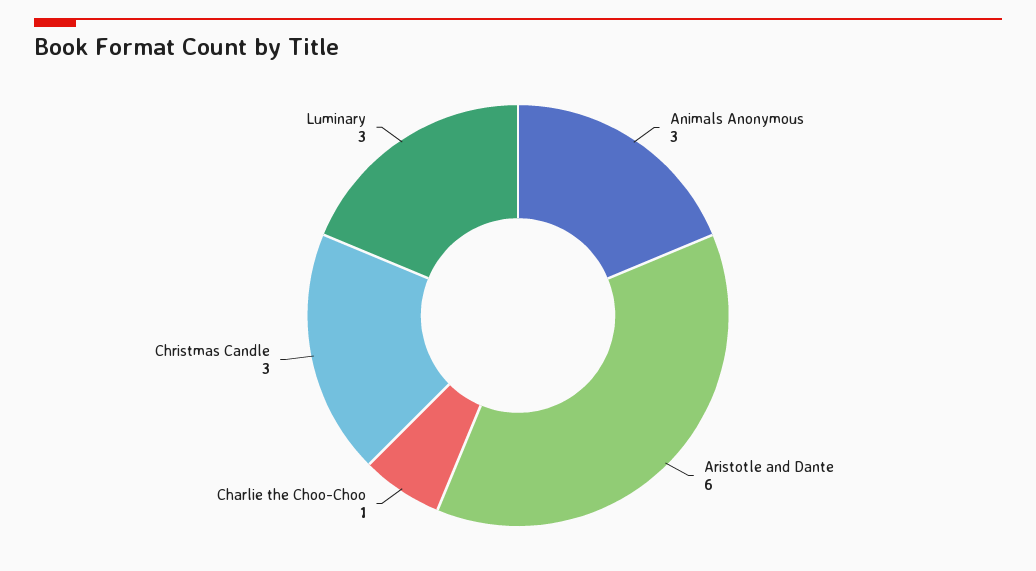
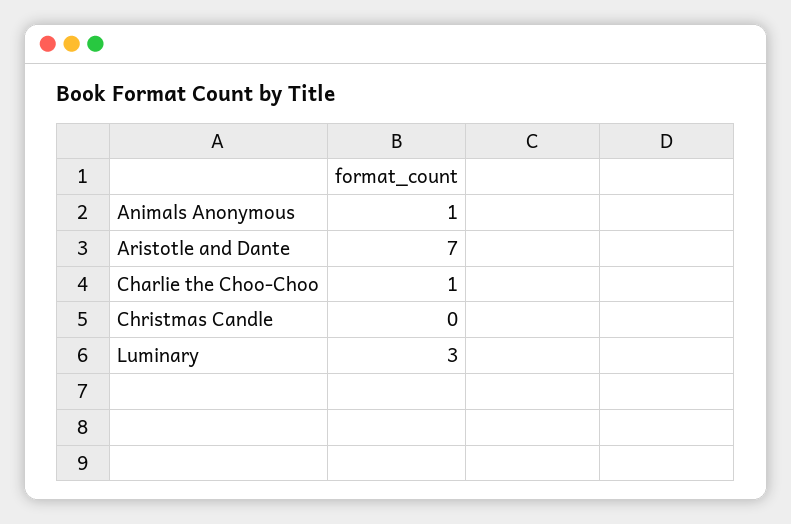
Animals Anonymous: 3 -> 1
Aristotle and Dante: 6 -> 7
Christmas Candle: 3 -> 0

